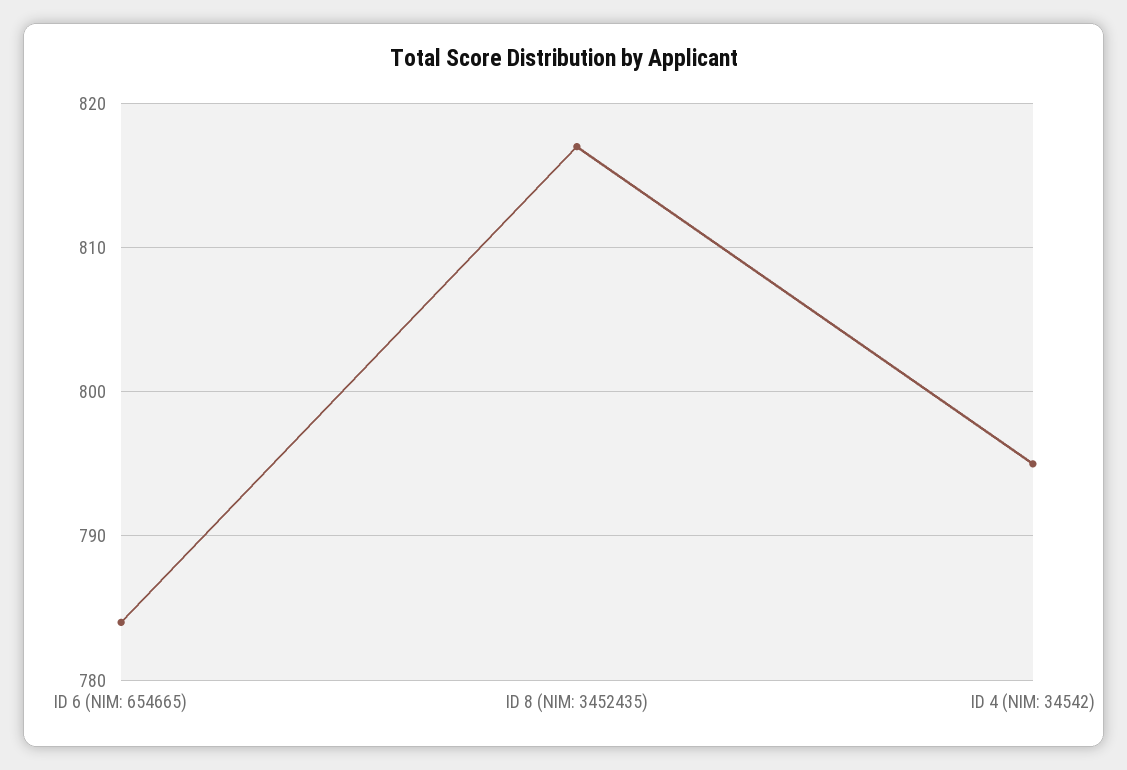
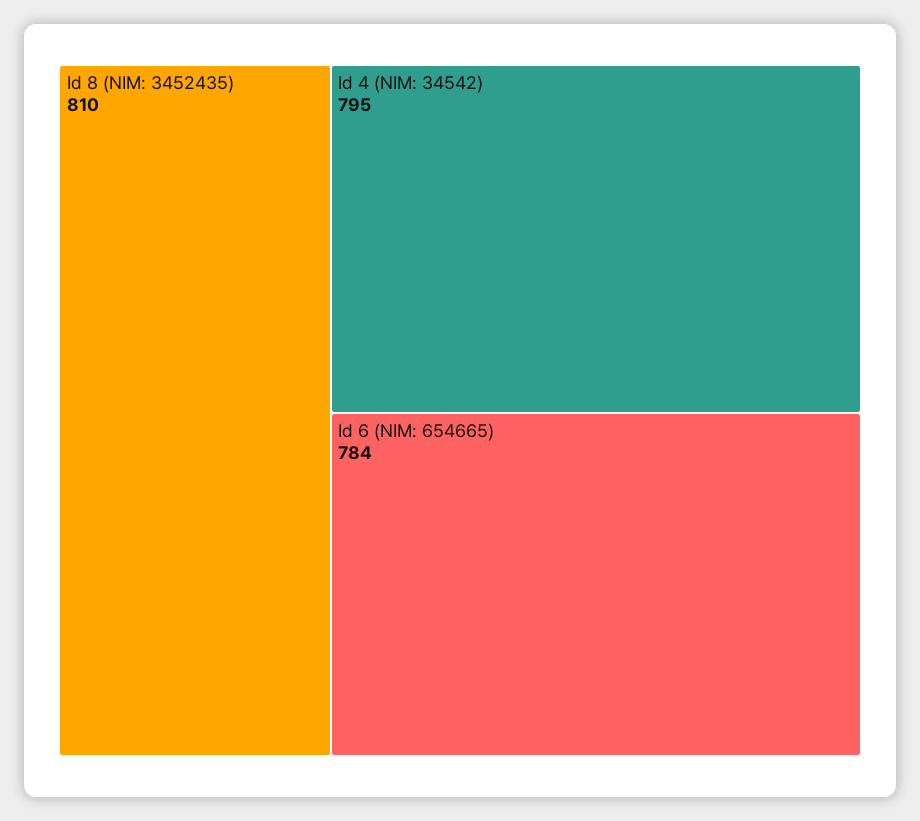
ID 8 (NIM: 3452435): 817 -> 810

